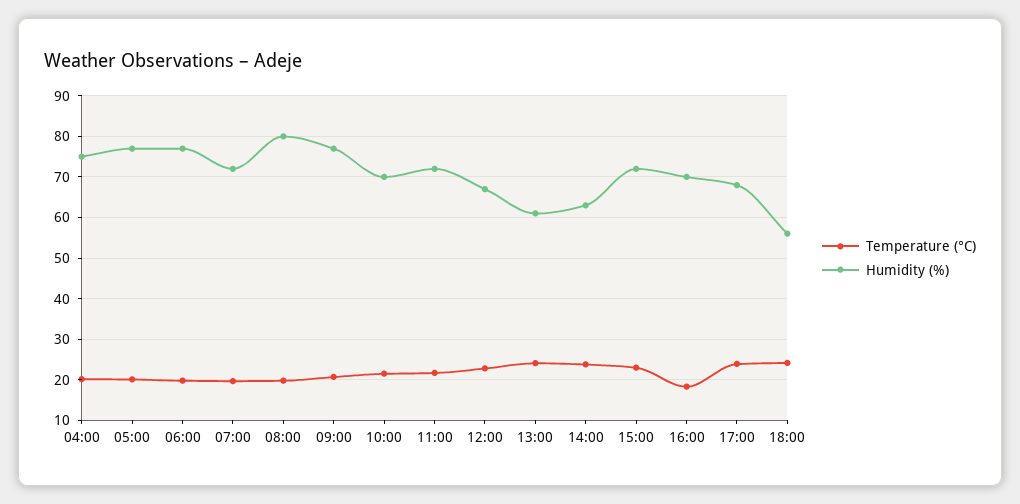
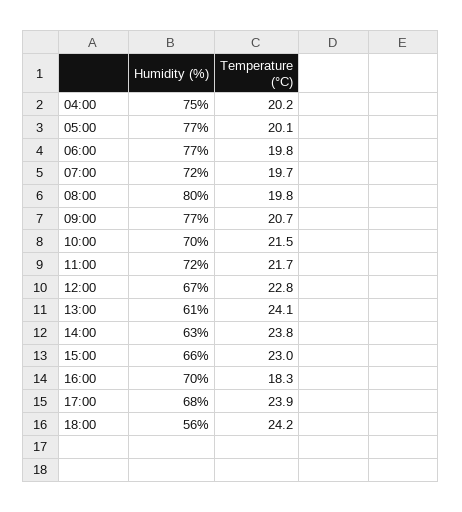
Humidity (%), 15:00: 72 -> 66

